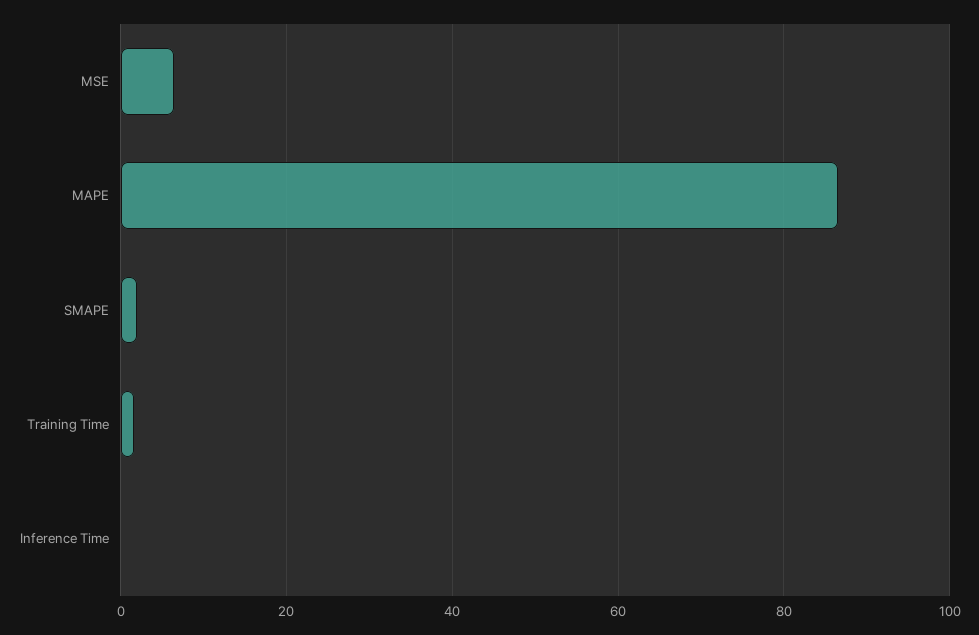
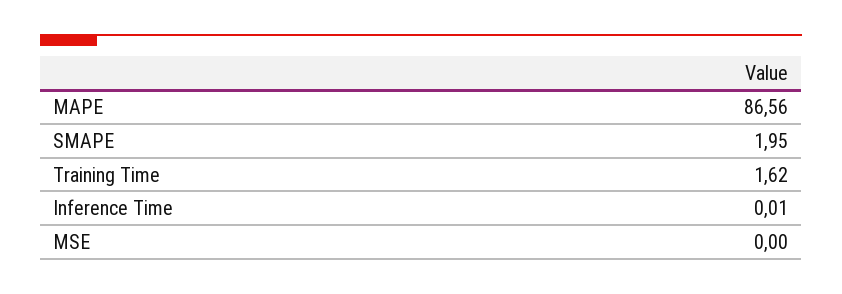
MSE: 6 -> 0

